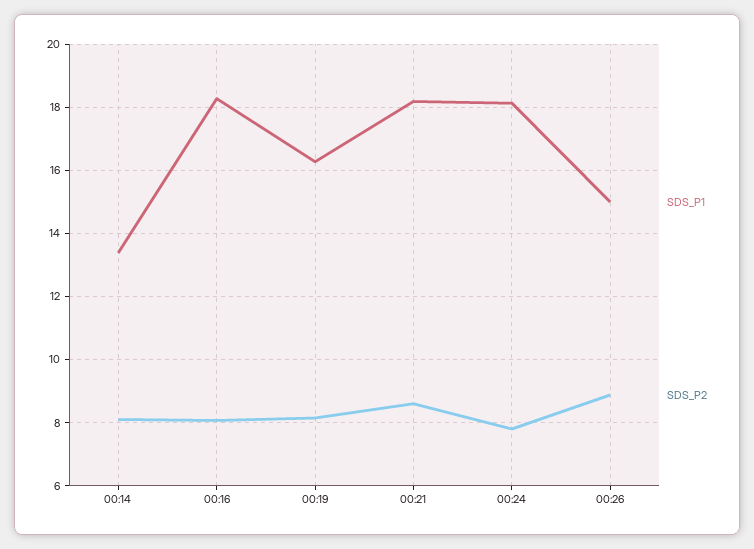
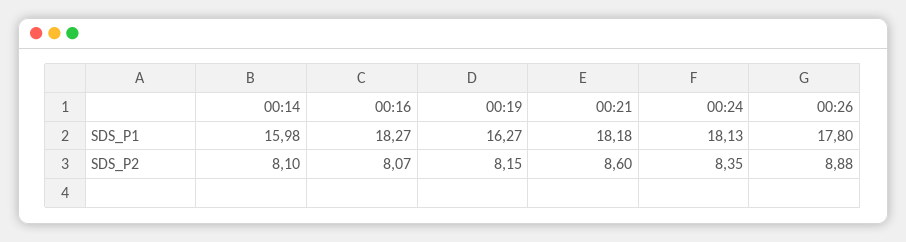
SDS_P1, 00:14: 13.4 -> 15.98
SDS_P2, 00:24: 7.8 -> 8.35
SDS_P1, 00:26: 15 -> 17.8

